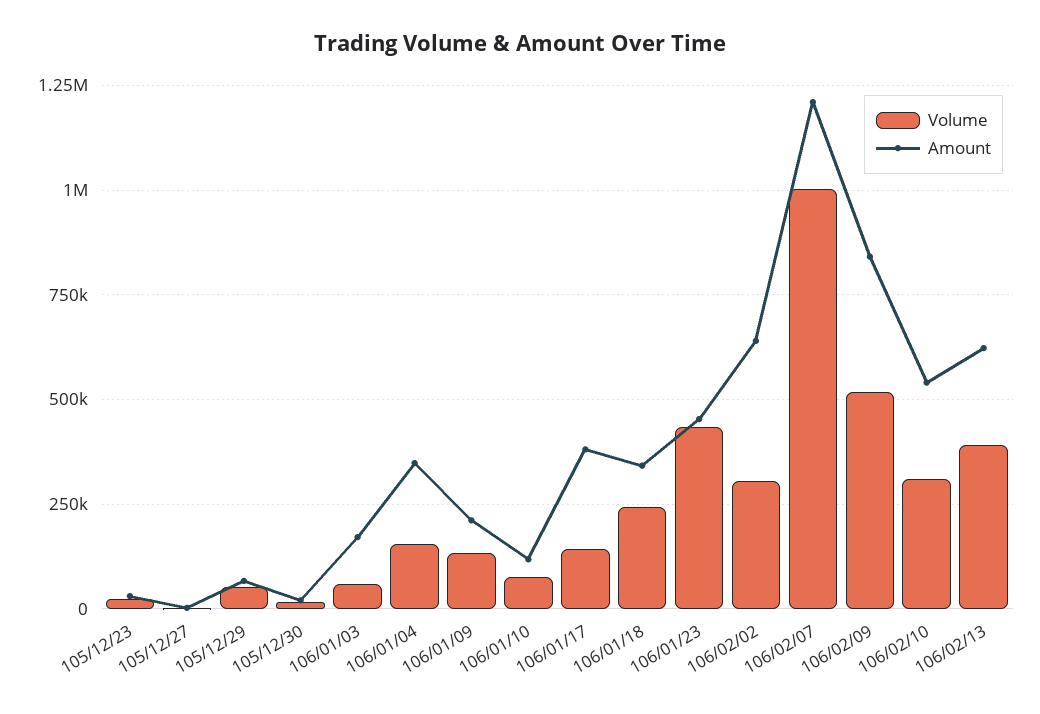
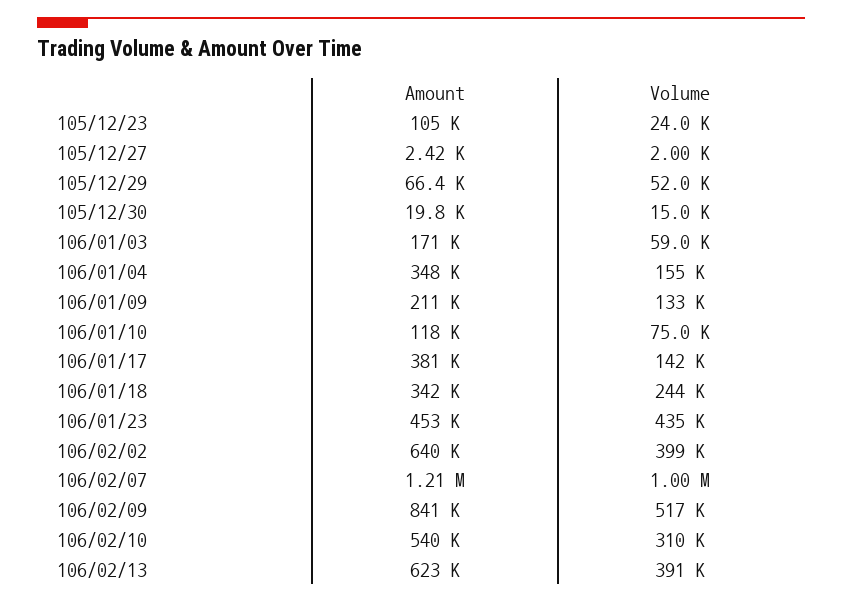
Amount, 105/12/23: 25000 -> 105000
Volume, 106/02/02: 300000 -> 399000

